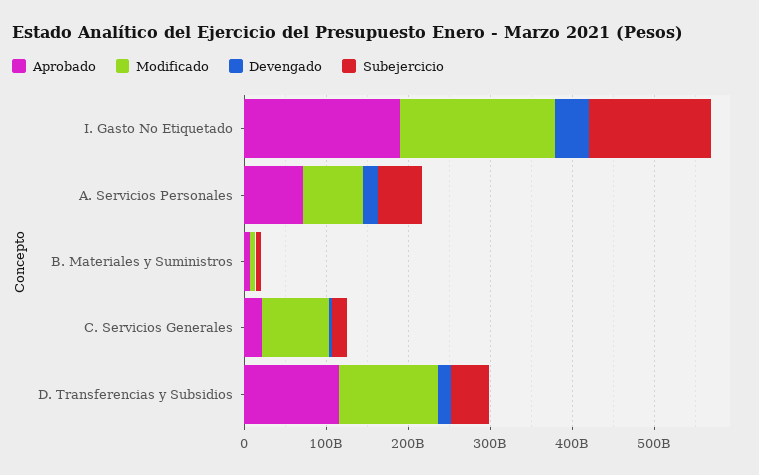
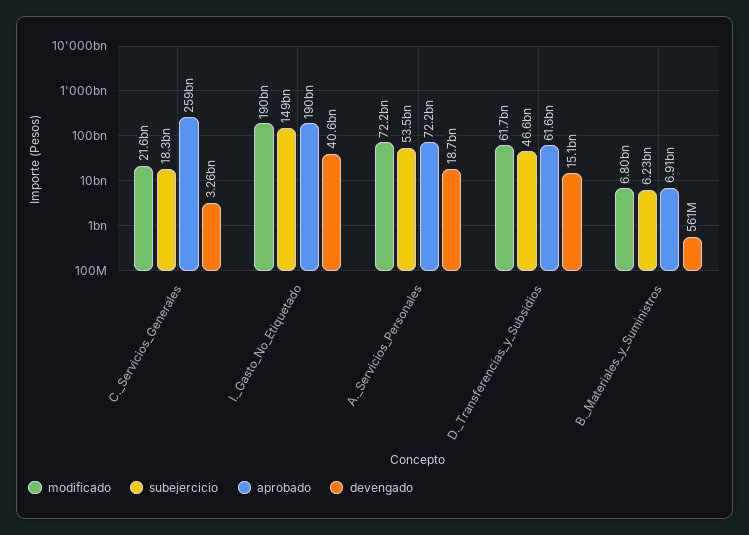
Aprobado, C. Servicios Generales: 20000000000 -> 259000000000
Modificado, C. Servicios Generales: 80000000000 -> 21600000000
Aprobado, D. Transferencias y Subsidios: 120000000000 -> 61600000000
Modificado, D. Transferencias y Subsidios: 120000000000 -> 61700000000

